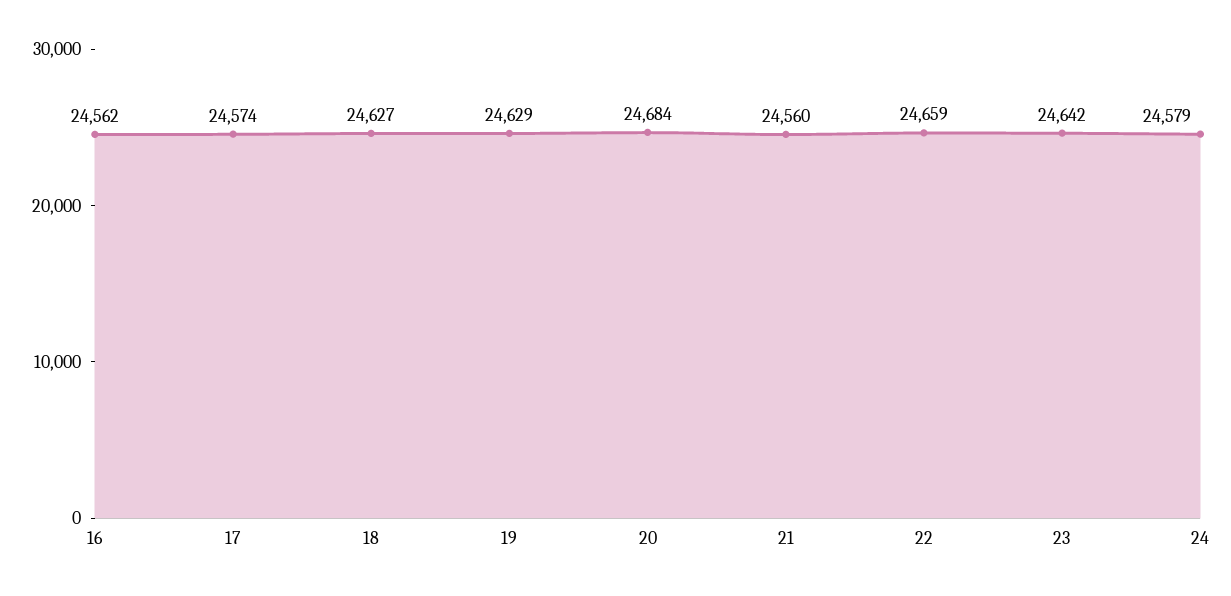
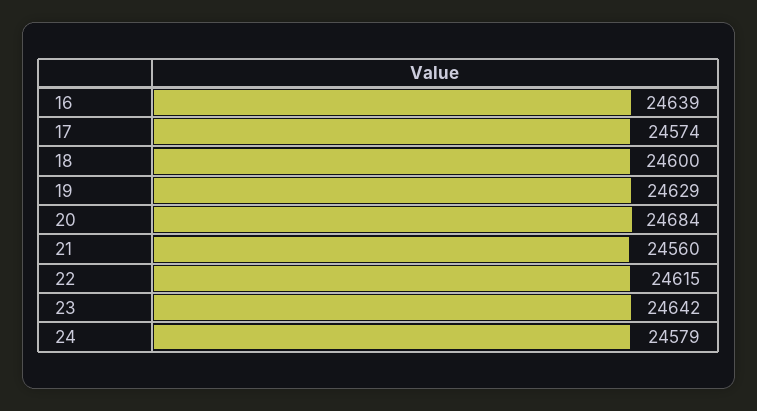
16: 24562 -> 24639
18: 24627 -> 24600
22: 24659 -> 24615

